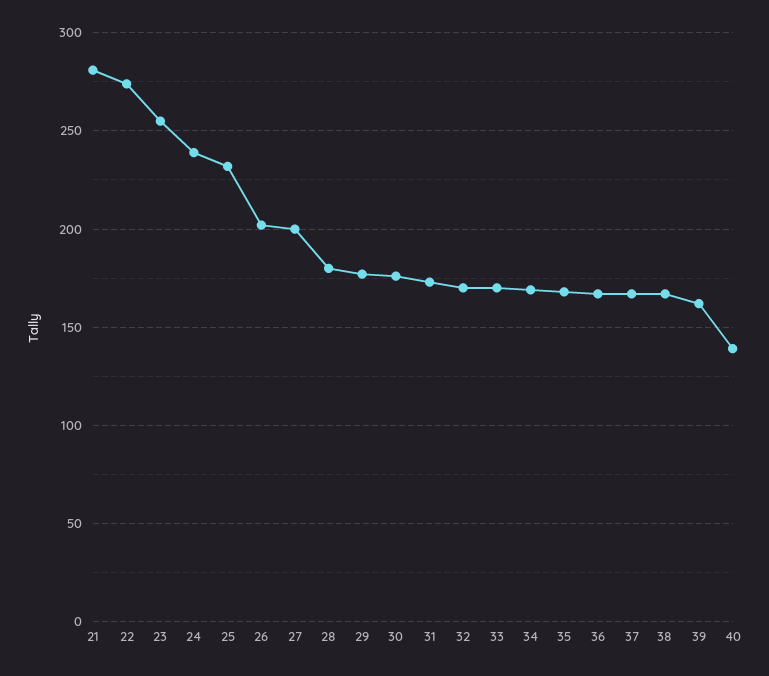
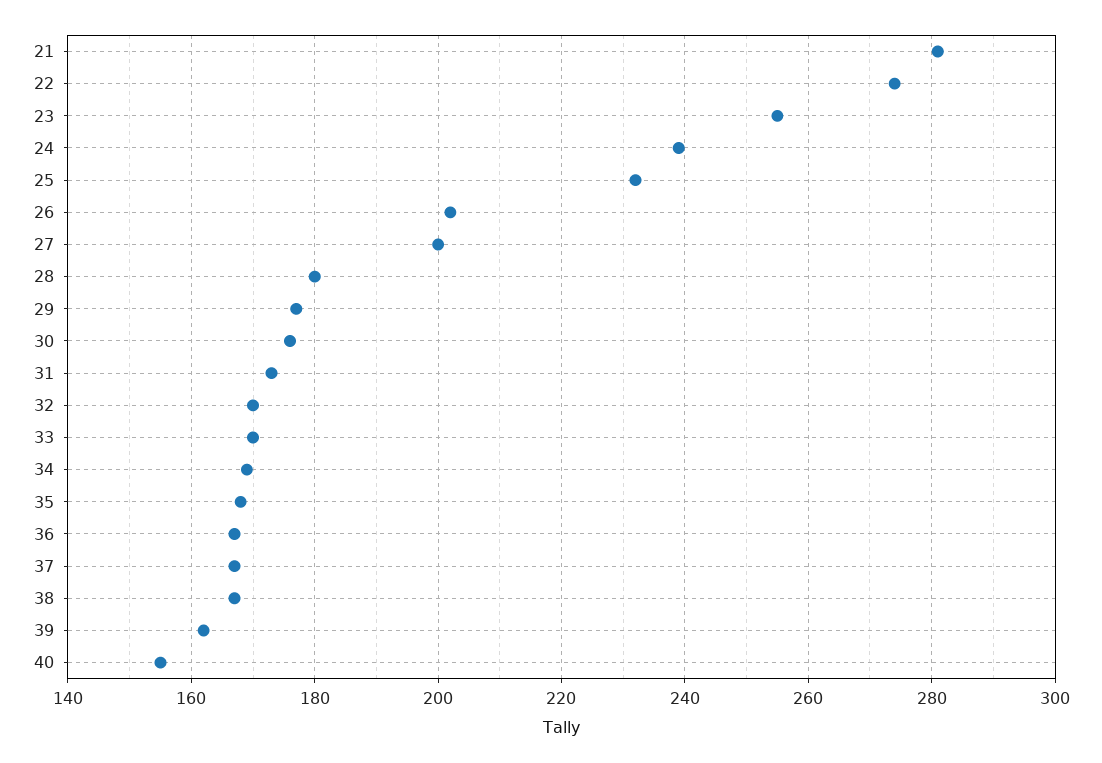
40: 140 -> 155

